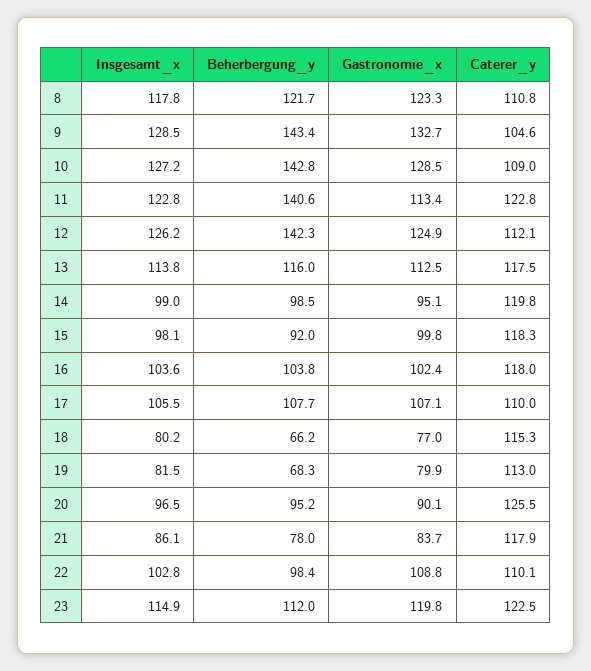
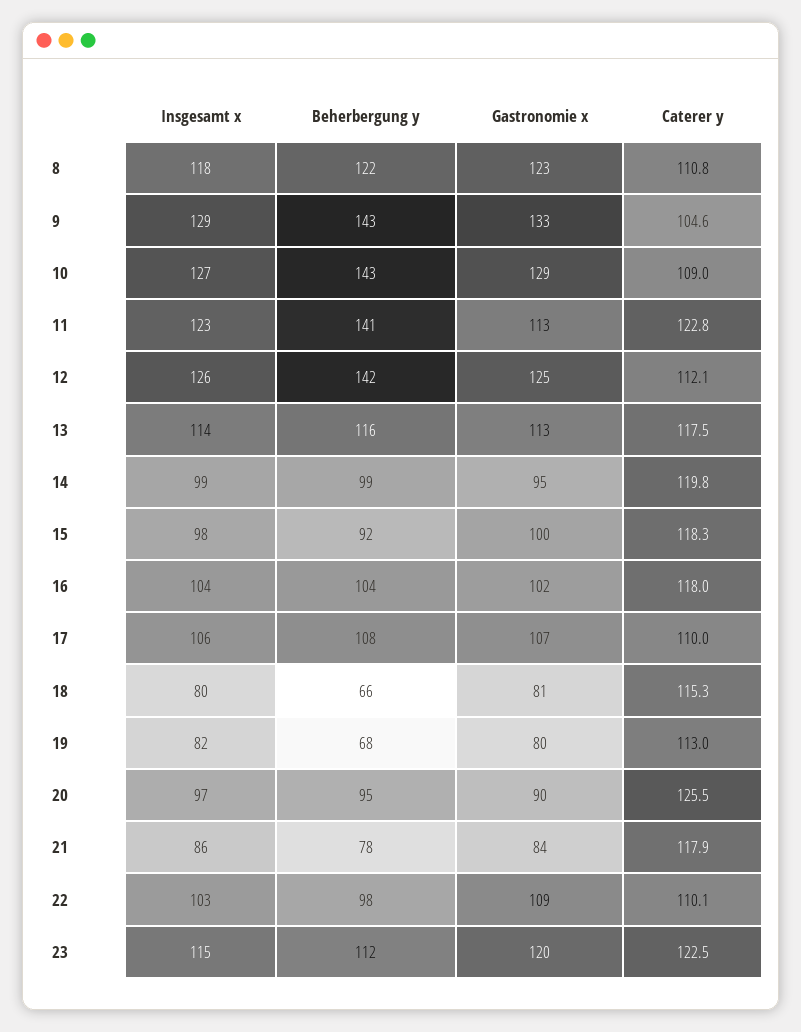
Gastronomie_x, 18: 77 -> 81

